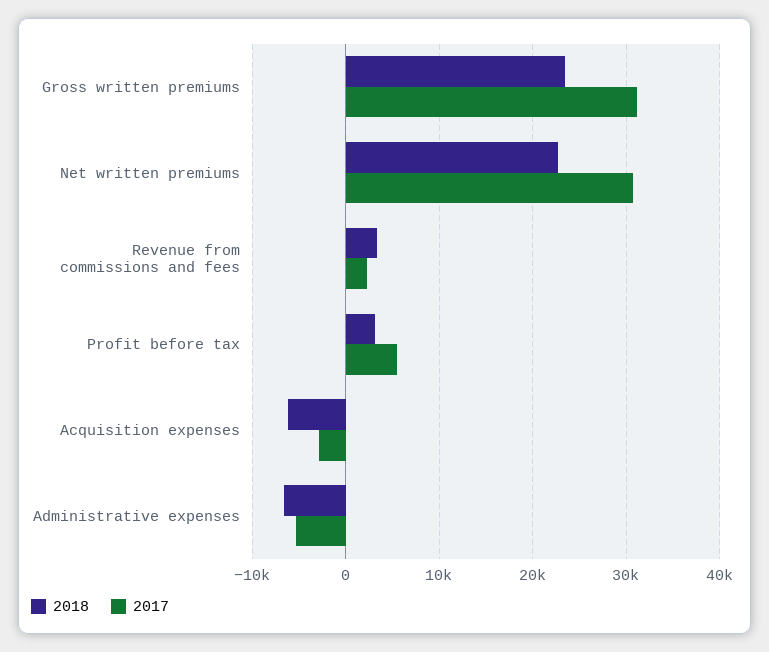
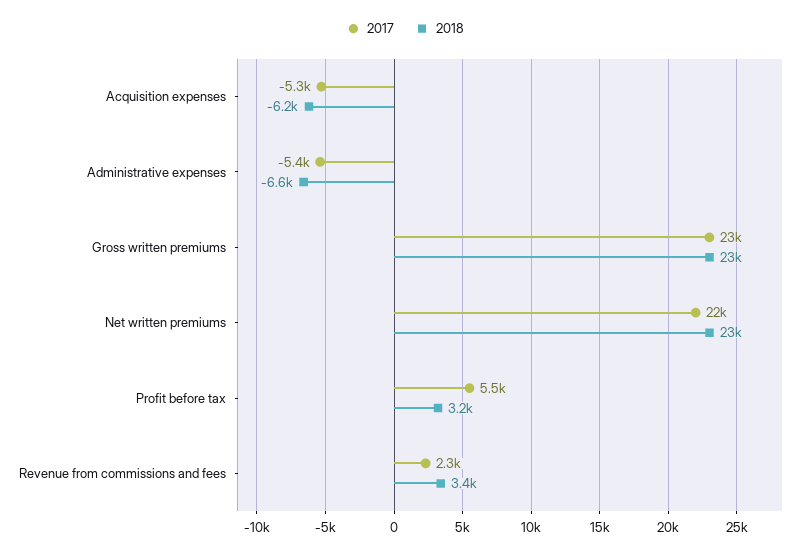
2017, Gross written premiums: 31000 -> 23000
2017, Net written premiums: 31000 -> 22000
2017, Acquisition expenses: -3000 -> -5300

